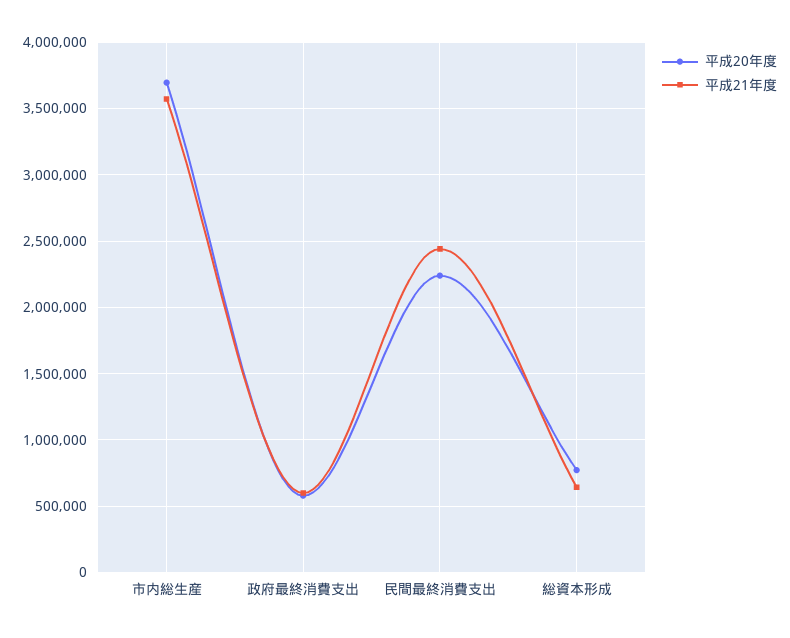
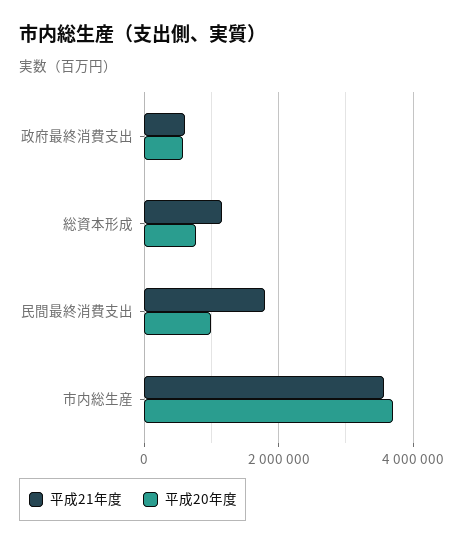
平成20年度, 民間最終消費支出: 2250000 -> 1000000
平成21年度, 民間最終消費支出: 2450000 -> 1800000
平成21年度, 総資本形成: 650000 -> 1200000

